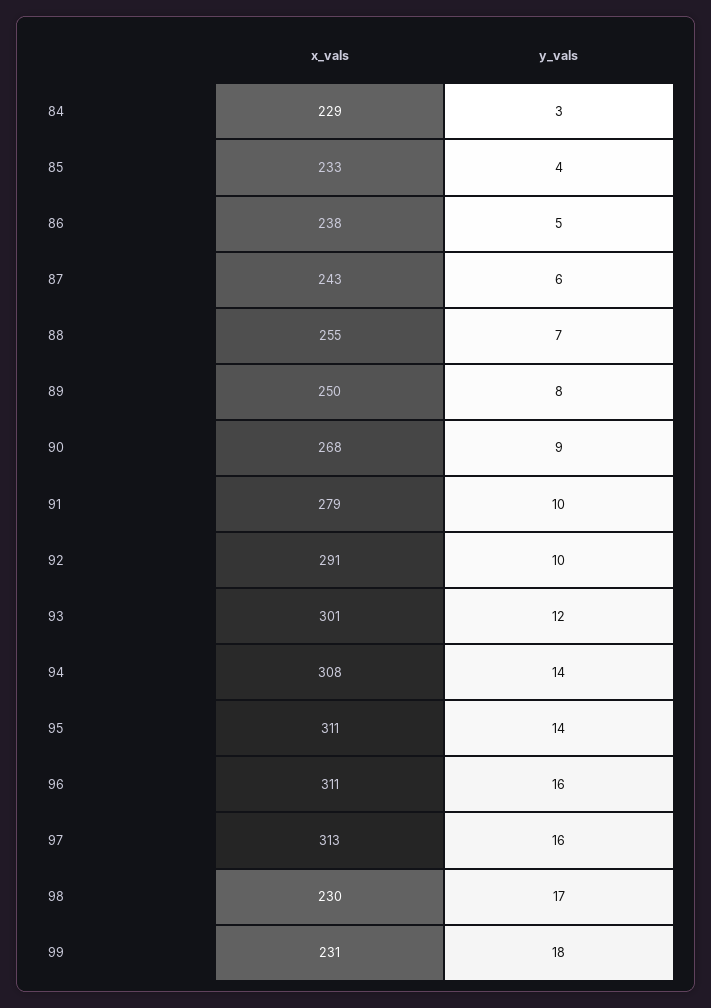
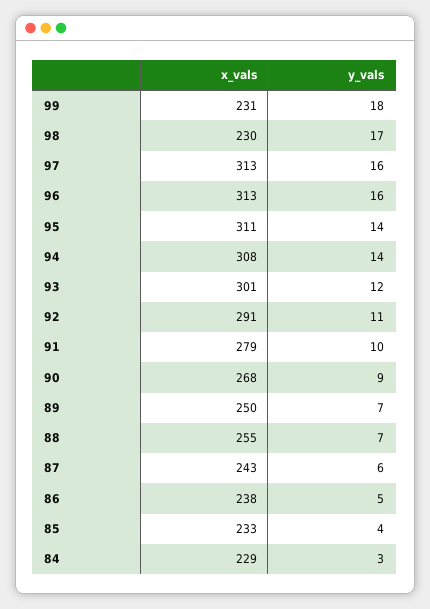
y_vals, 89: 8 -> 7
y_vals, 92: 10 -> 11
x_vals, 96: 311 -> 313

